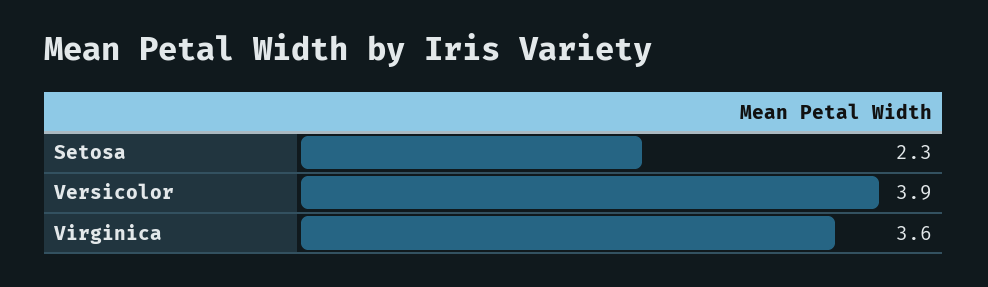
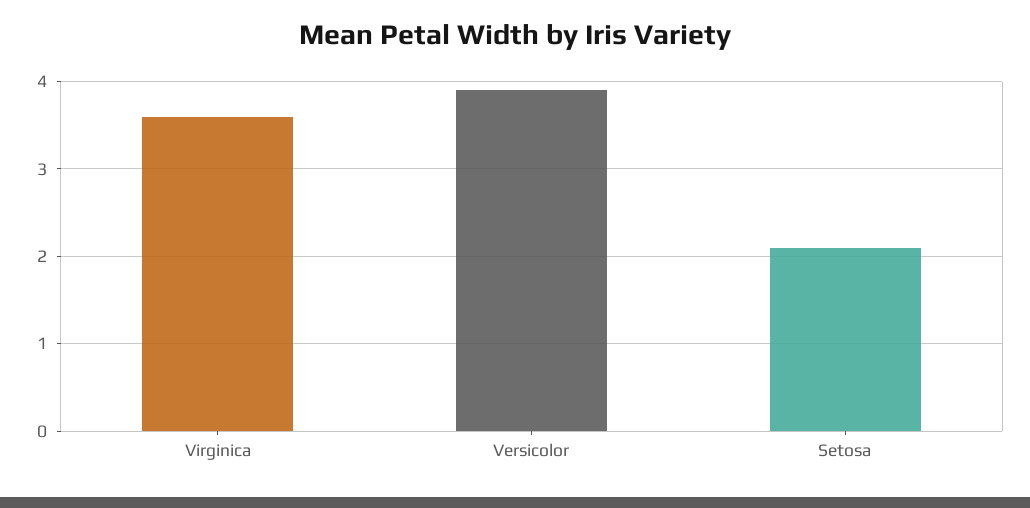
Setosa: 2.3 -> 2.1

